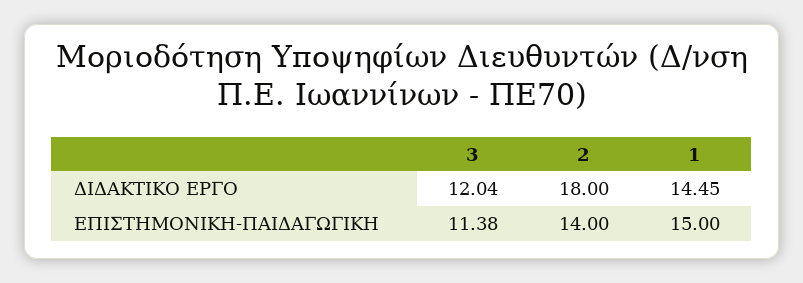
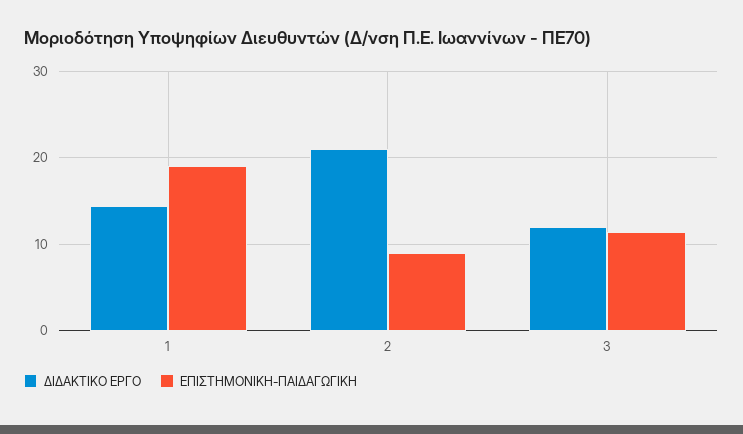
ΔΙΔΑΚΤΙΚΟ ΕΡΓΟ, 2: 18 -> 21
ΕΠΙΣΤΗΜΟΝΙΚΗ-ΠΑΙΔΑΓΩΓΙΚΗ, 2: 14 -> 9
ΕΠΙΣΤΗΜΟΝΙΚΗ-ΠΑΙΔΑΓΩΓΙΚΗ, 1: 15 -> 19

